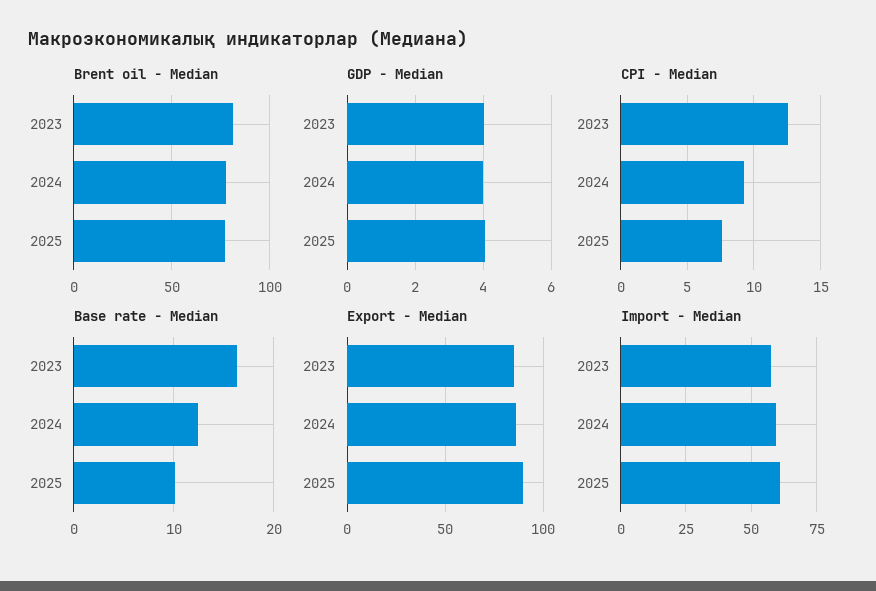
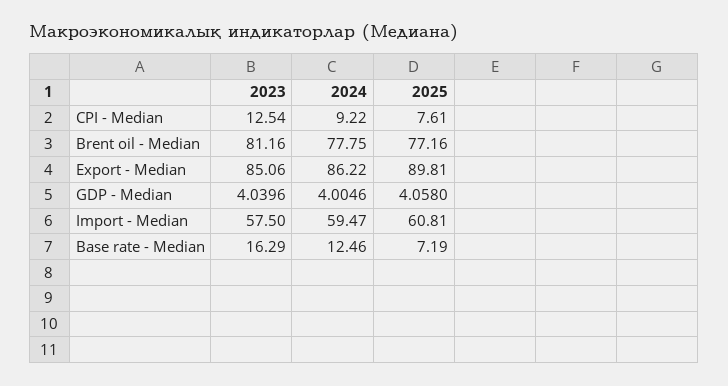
Base rate - Median, 2025: 10 -> 7.19

